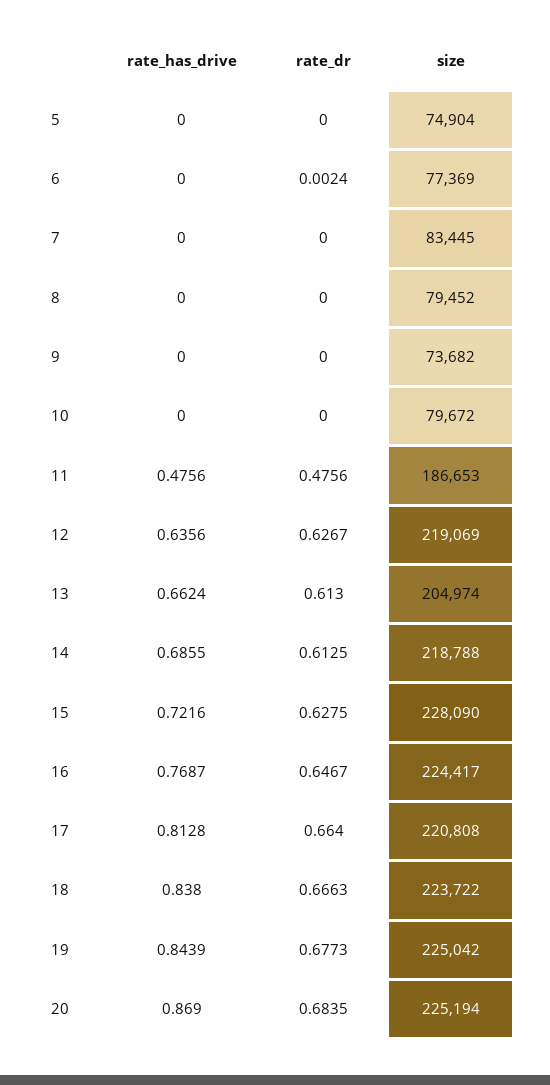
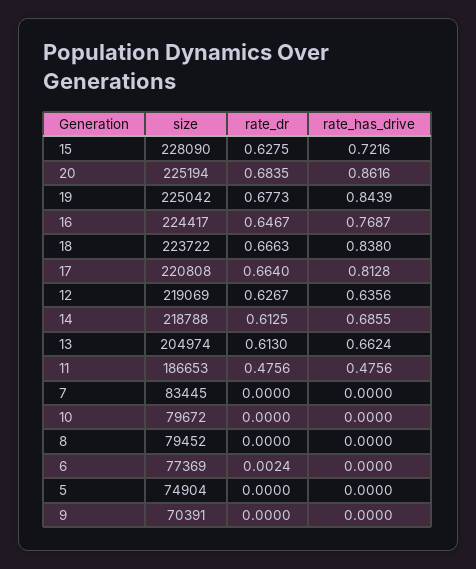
size, 9: 73682 -> 70391
rate_has_drive, 20: 0.869 -> 0.8616

